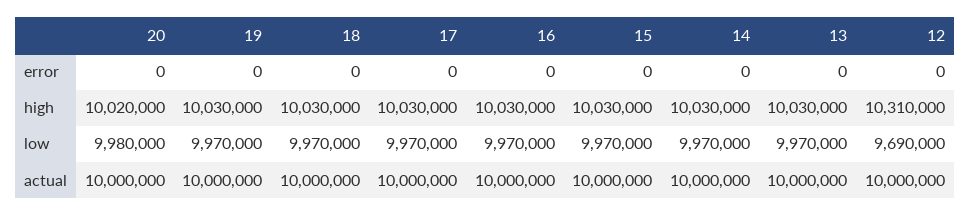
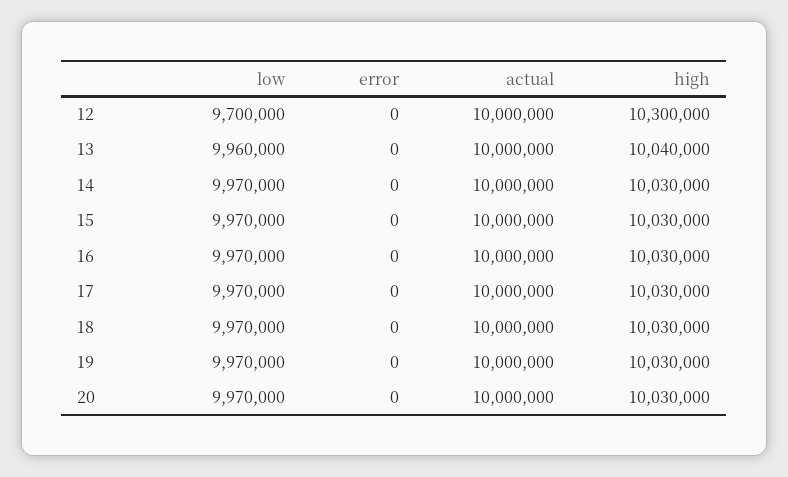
20, high: 10020000 -> 10030000
13, high: 10030000 -> 10040000
12, high: 10310000 -> 10300000
20, low: 9980000 -> 9970000
13, low: 9970000 -> 9960000
12, low: 9690000 -> 9700000

